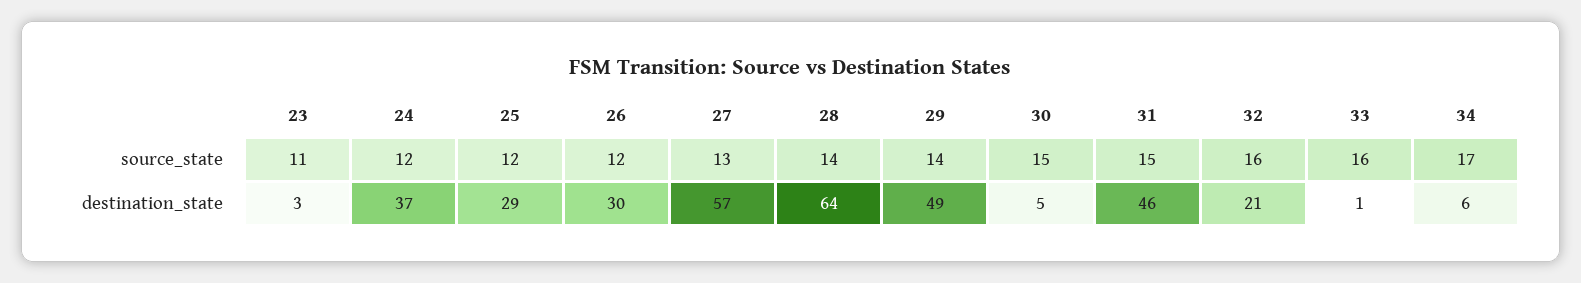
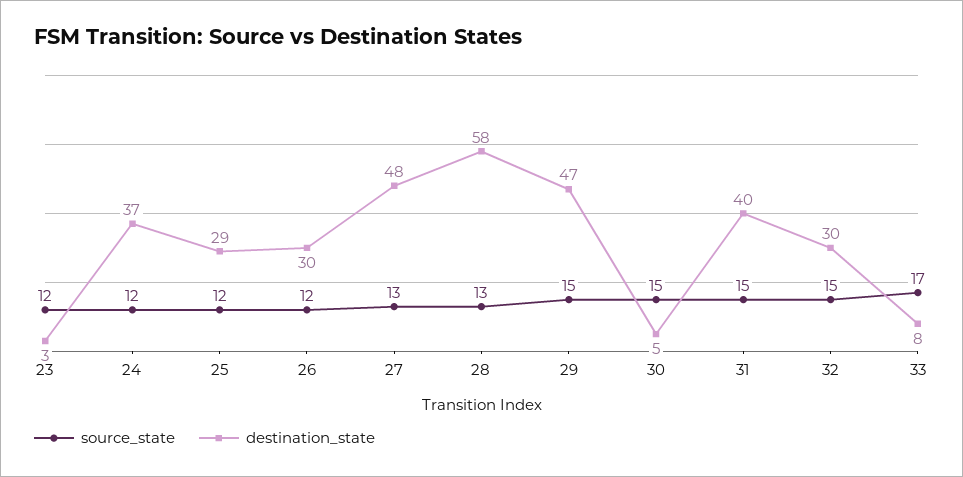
source_state, 23: 11 -> 12
source_state, 28: 14 -> 13
source_state, 29: 14 -> 15
source_state, 32: 16 -> 15
source_state, 33: 16 -> 17
source_state, 34: 17 -> none
destination_state, 27: 57 -> 48
destination_state, 28: 64 -> 58
destination_state, 29: 49 -> 47
destination_state, 31: 46 -> 40
destination_state, 32: 21 -> 30
destination_state, 33: 1 -> 8
destination_state, 34: 6 -> none

